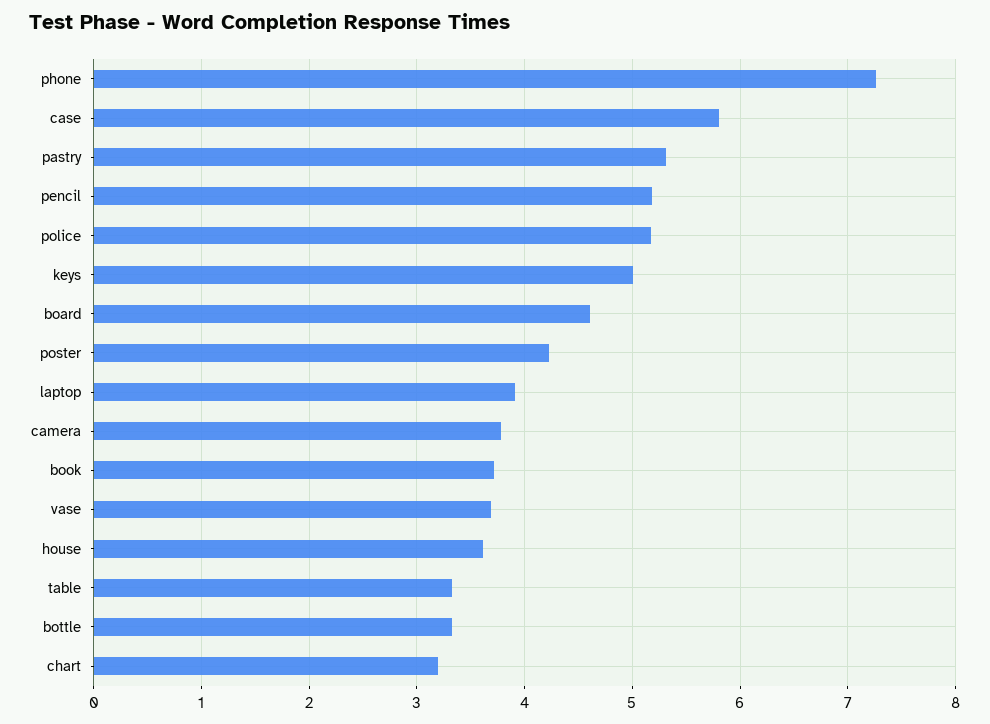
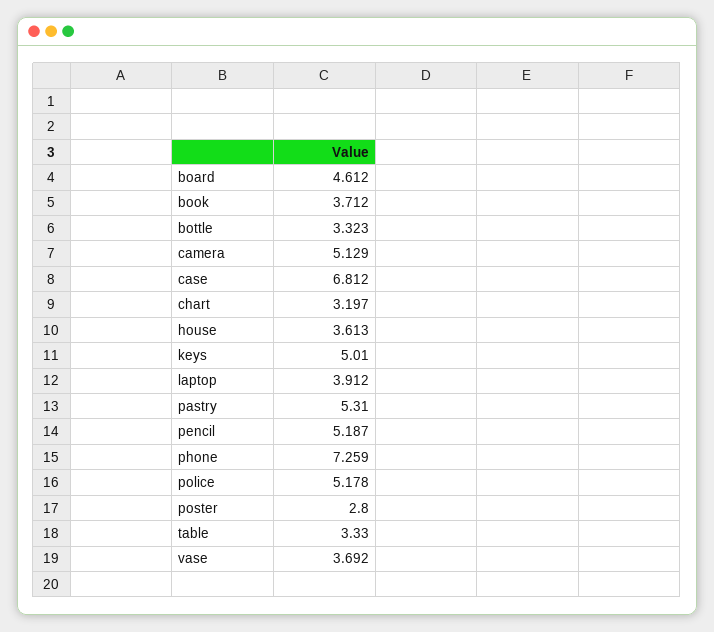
case: 5.8 -> 6.812
poster: 4.2 -> 2.8
camera: 3.8 -> 5.129

